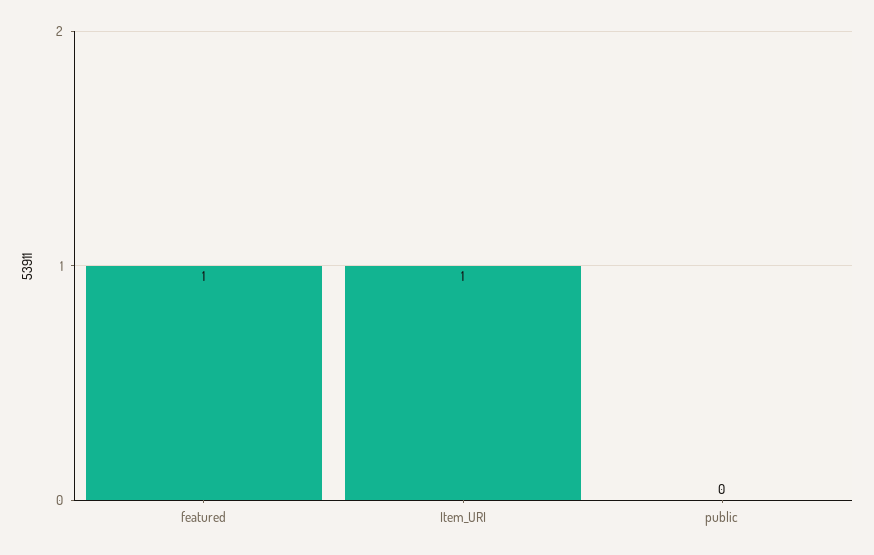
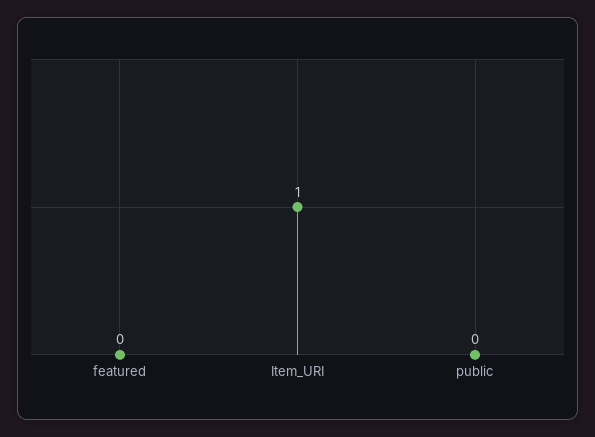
featured: 1 -> 0

